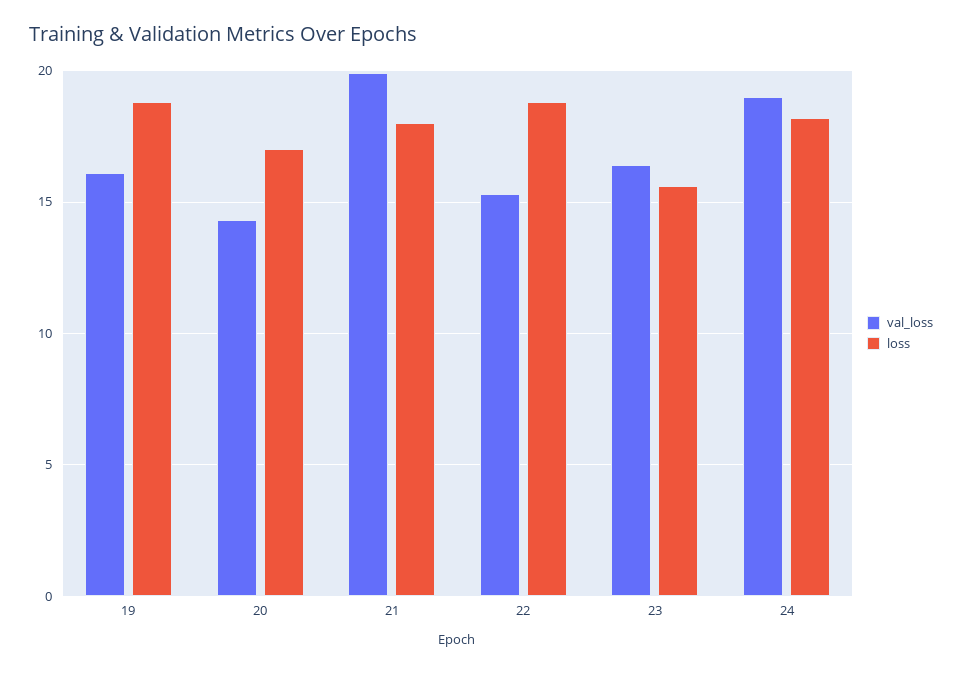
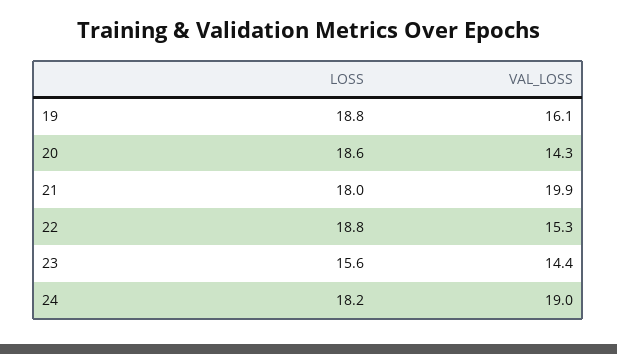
loss, 20: 17 -> 18.6
val_loss, 23: 16.5 -> 14.4

